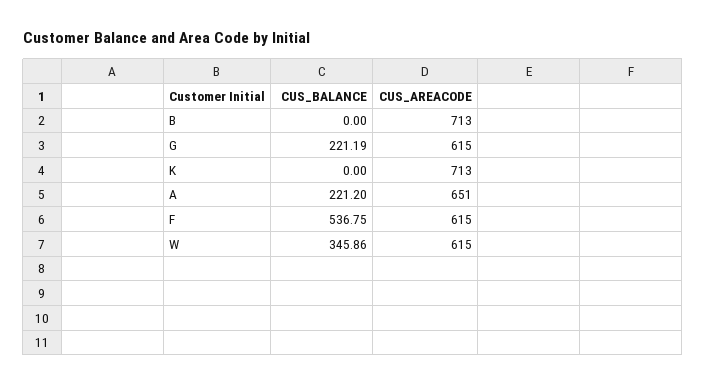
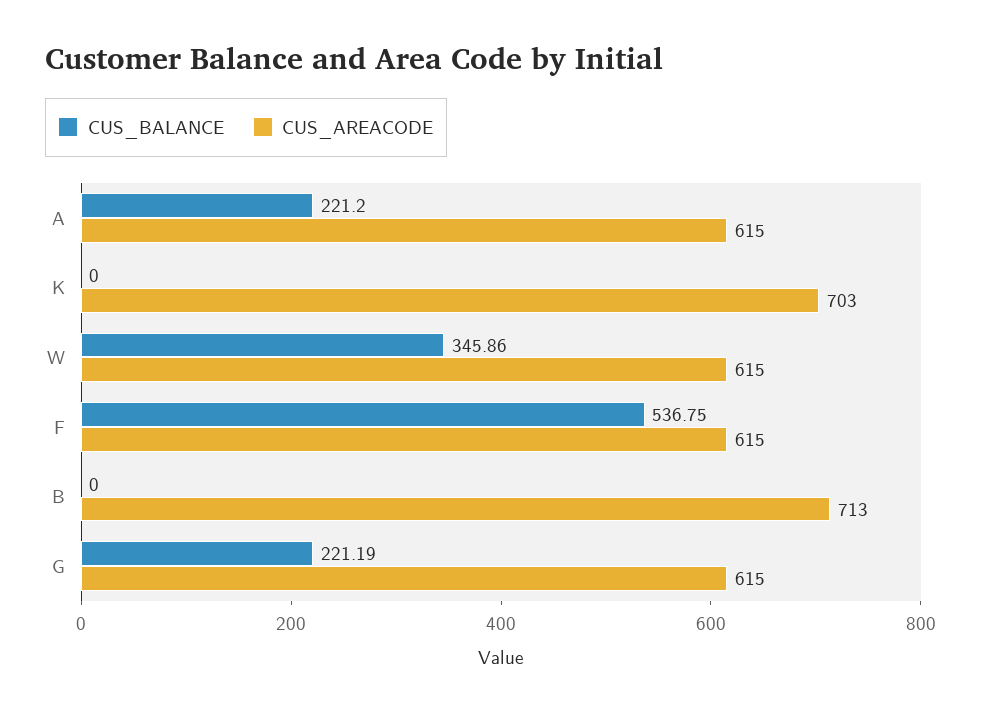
CUS_AREACODE, K: 713 -> 703
CUS_AREACODE, A: 651 -> 615

